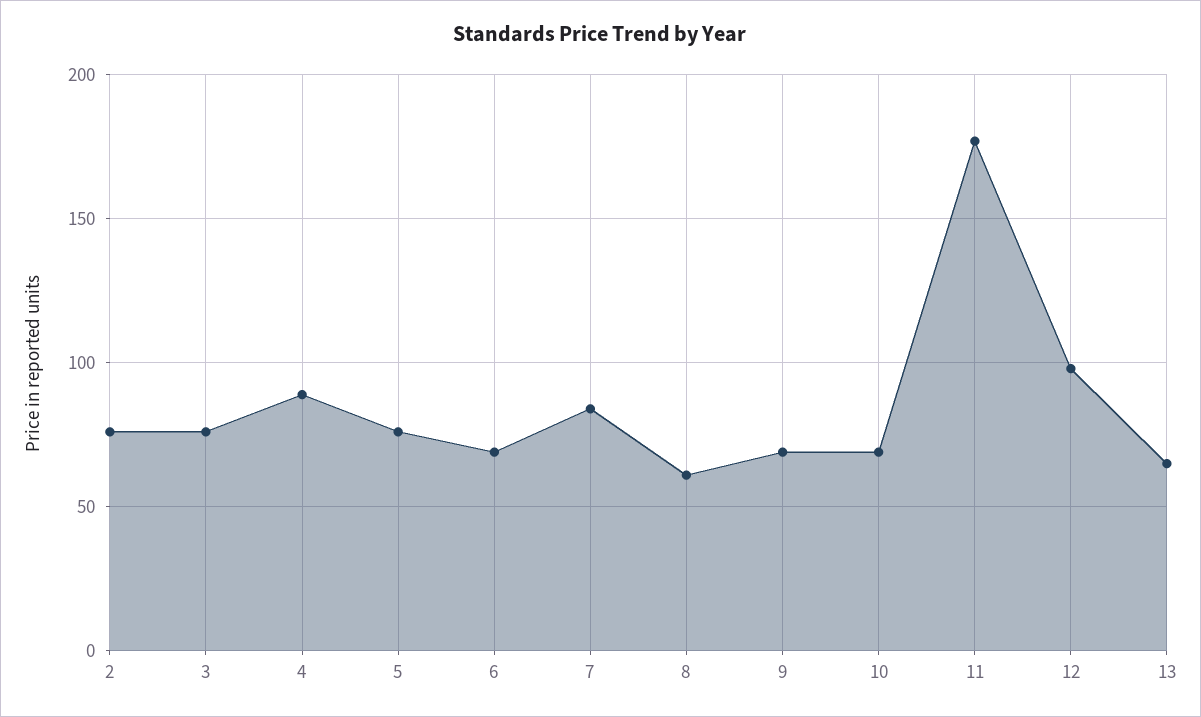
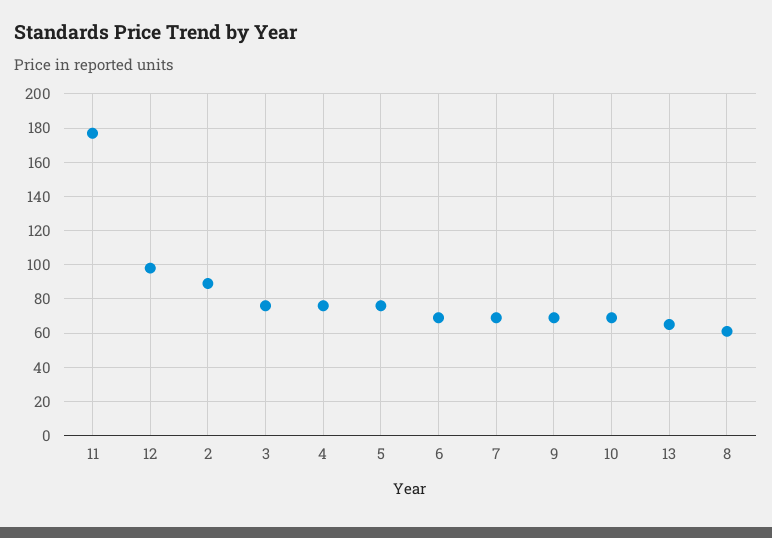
2: 75 -> 90
4: 90 -> 75
7: 85 -> 70

